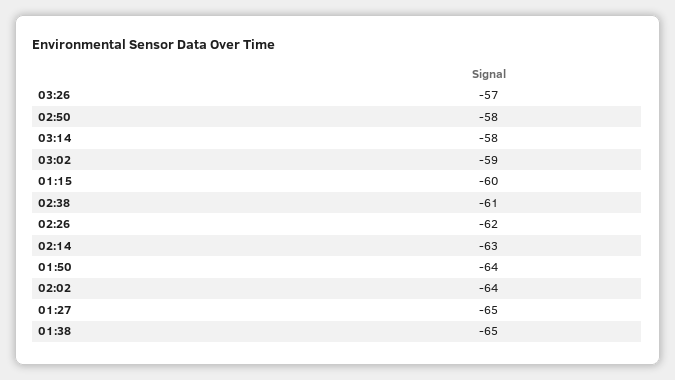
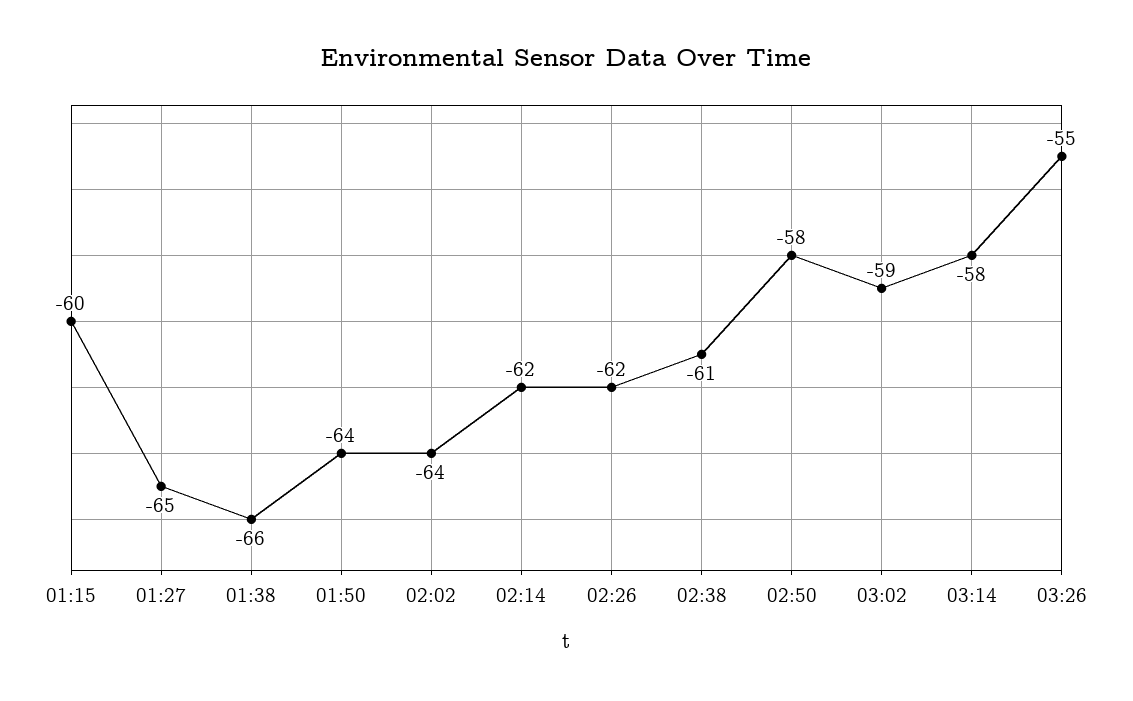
03:26: -57 -> -55
02:14: -63 -> -62
01:38: -65 -> -66

